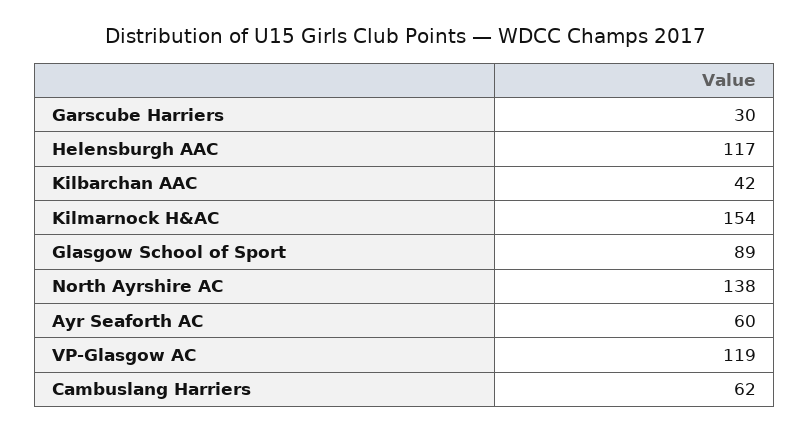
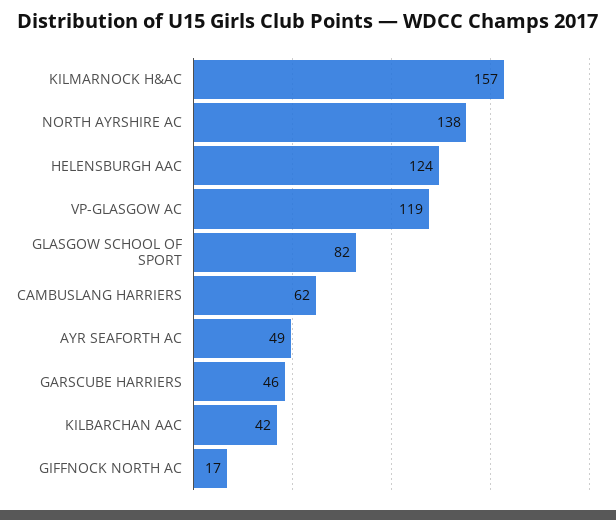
Garscube Harriers: 30 -> 46
Helensburgh AAC: 117 -> 124
Kilmarnock H&AC: 154 -> 157
Glasgow School of Sport: 89 -> 82
Ayr Seaforth AC: 60 -> 49
GIFFNOCK NORTH AC: none -> 17

